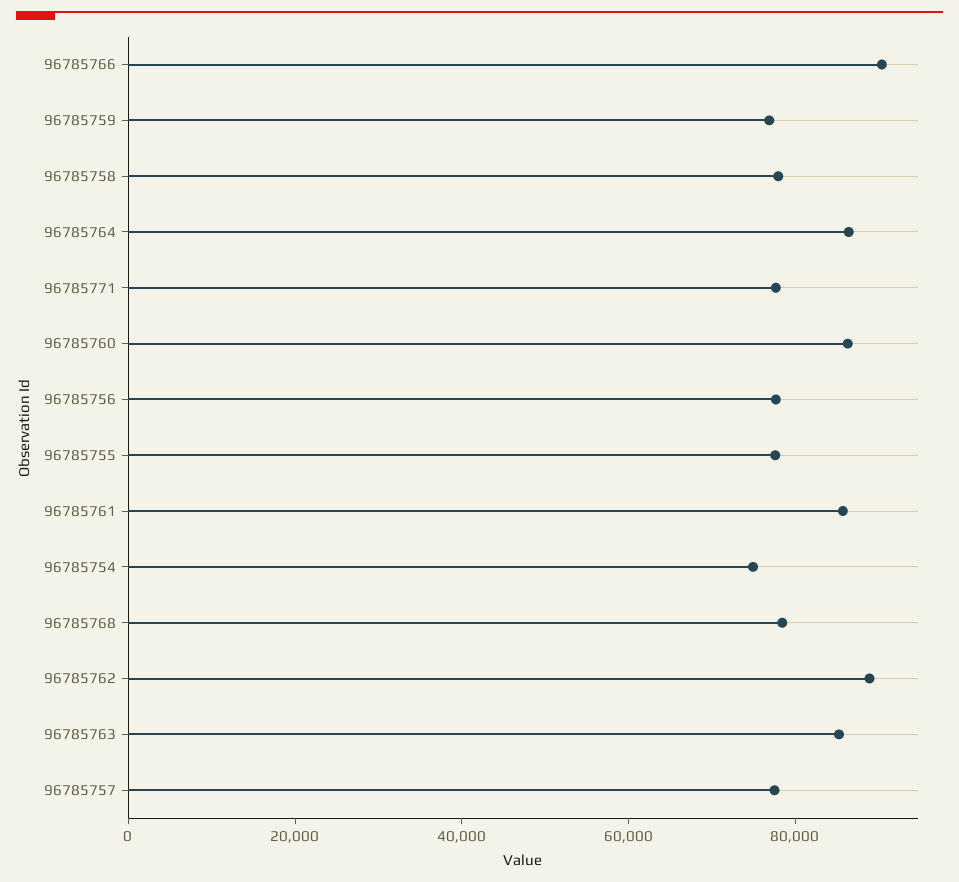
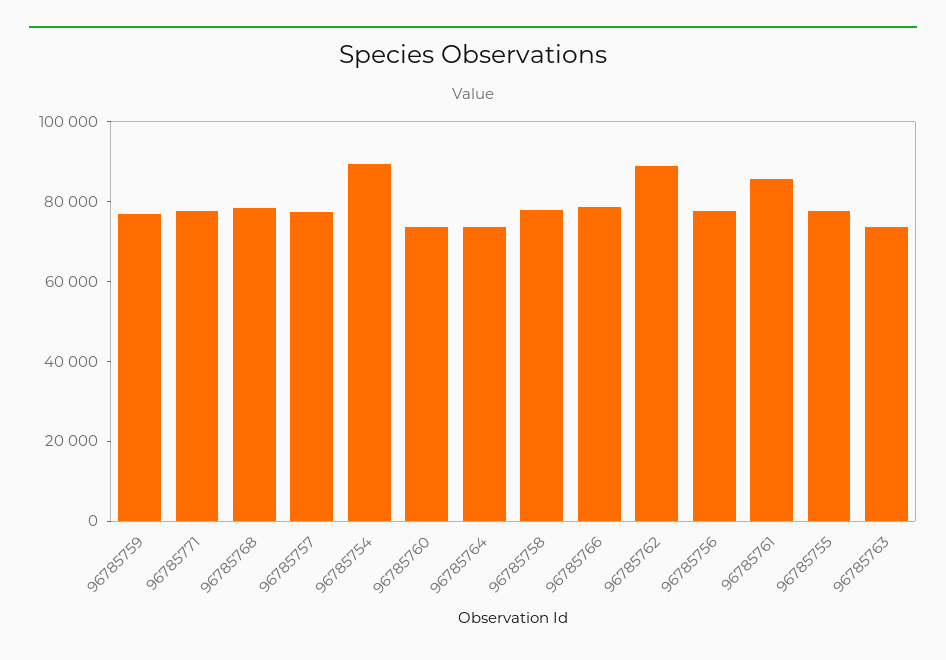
96785766: 90000 -> 80000
96785764: 85000 -> 75000
96785760: 85000 -> 75000
96785754: 75000 -> 90000
96785763: 85000 -> 75000

